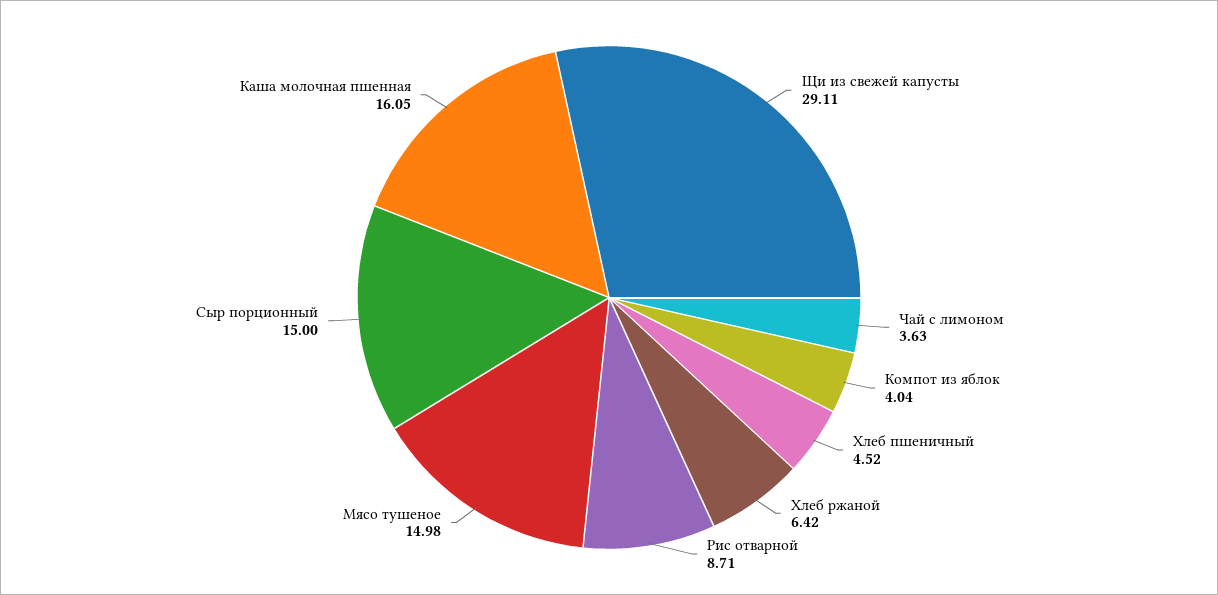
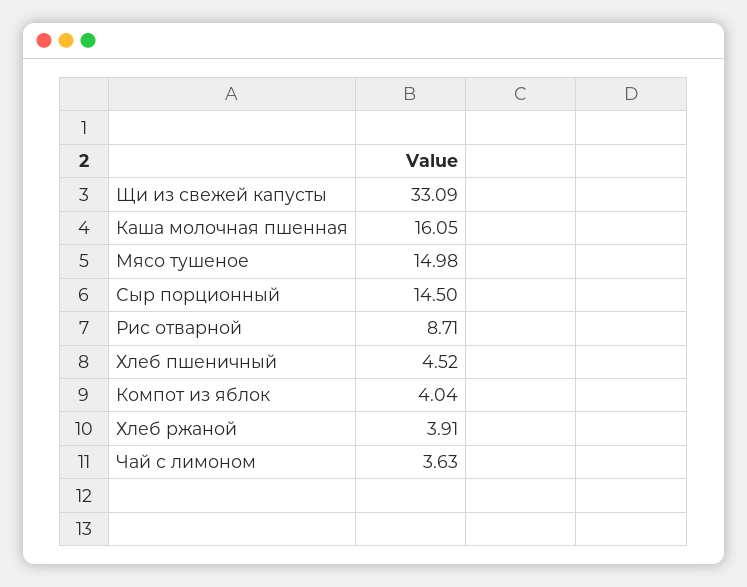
Щи из свежей капусты: 29.11 -> 33.09
Хлеб ржаной: 6.42 -> 3.91
Сыр порционный: 15 -> 14.5

